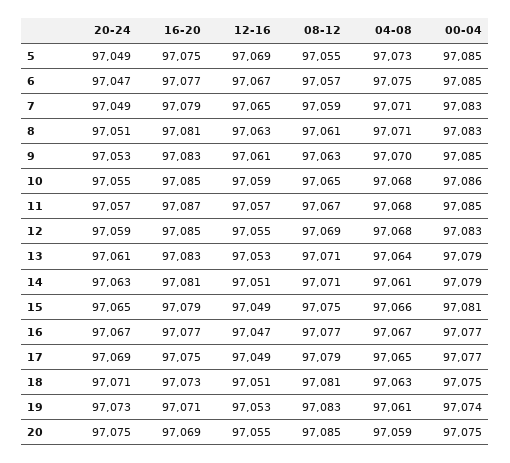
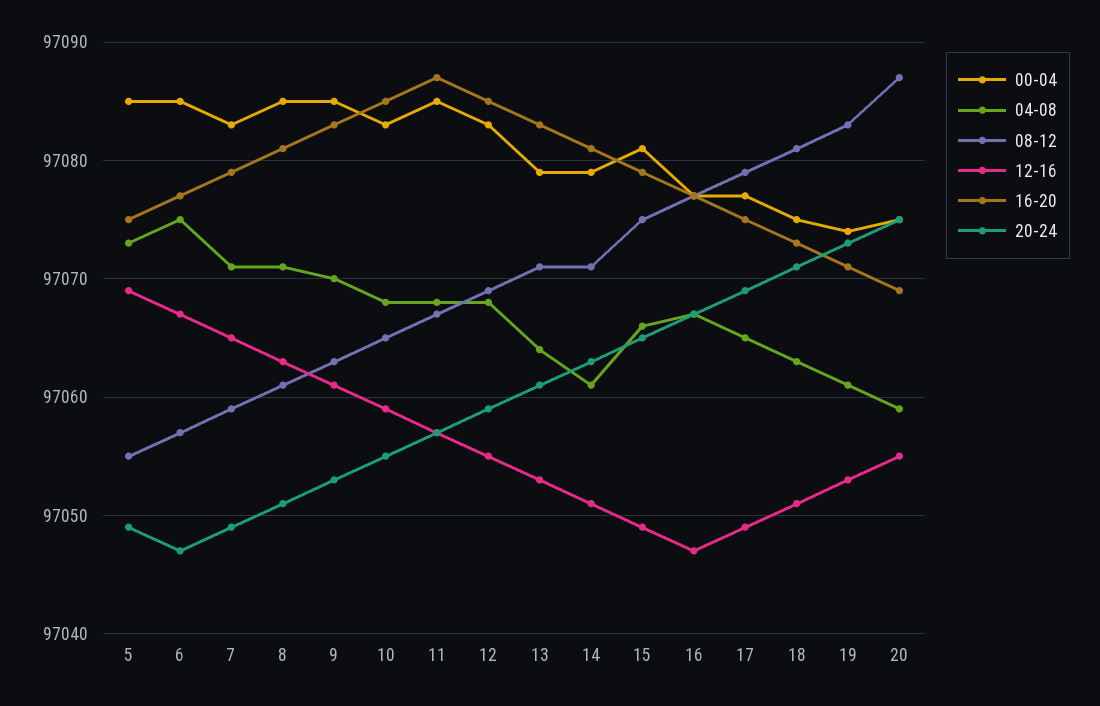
00-04, 8: 97083 -> 97085
00-04, 10: 97086 -> 97083
08-12, 20: 97085 -> 97087

